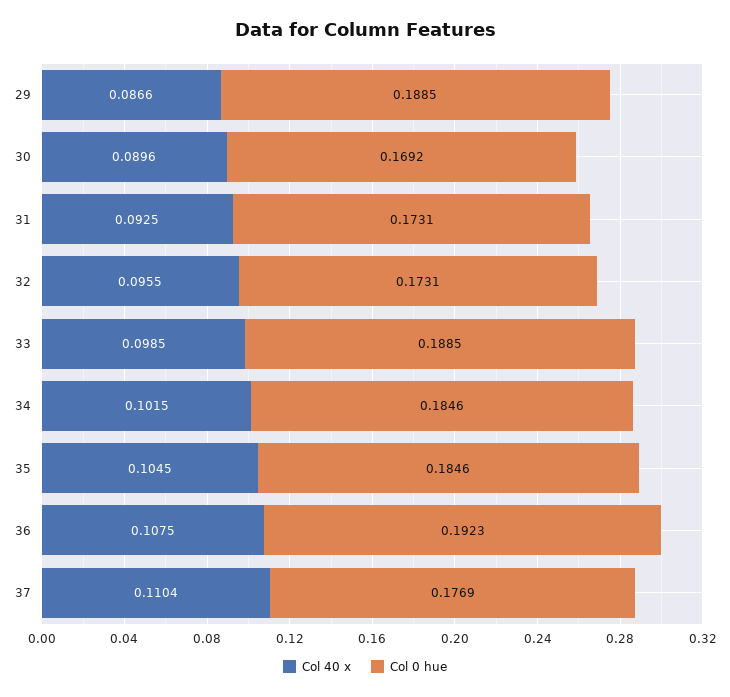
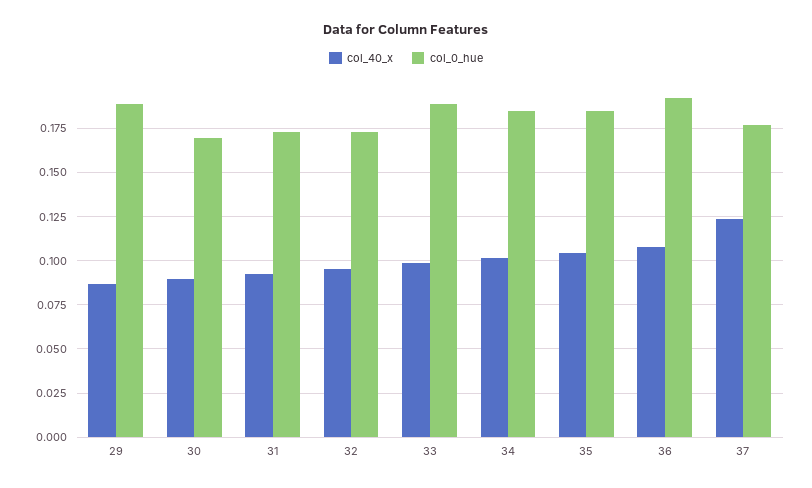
Col 40 x, 37: 0.1104 -> 0.125

